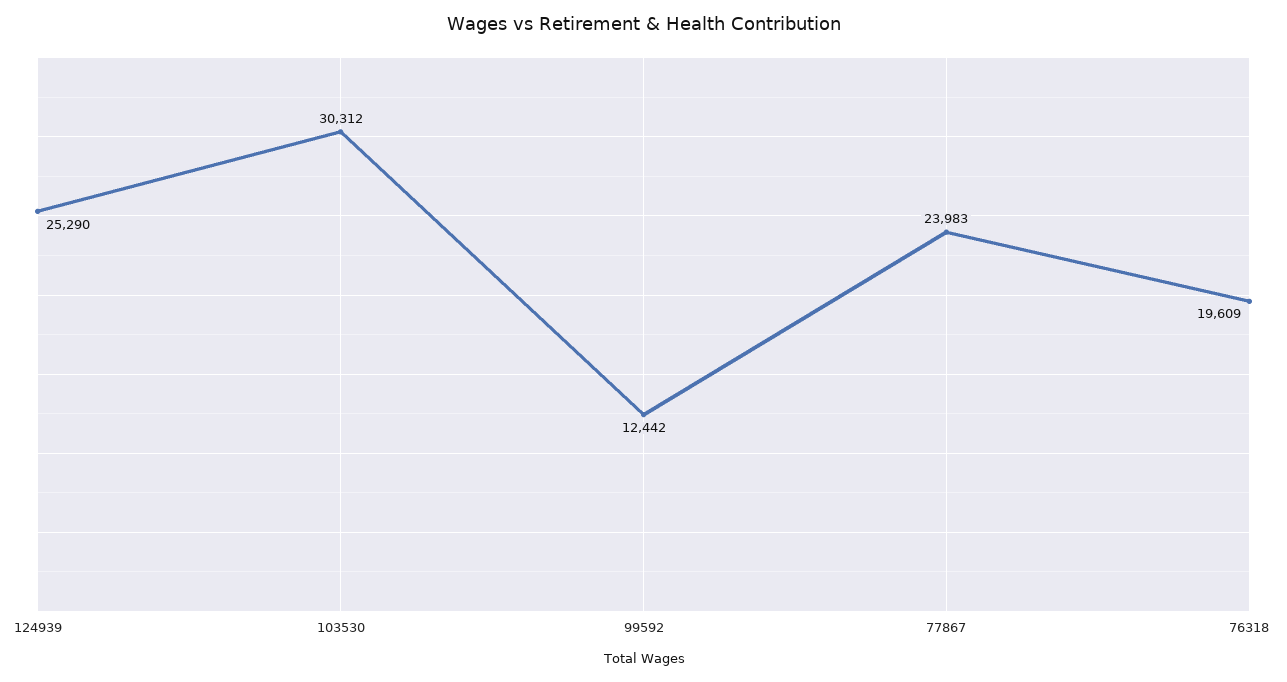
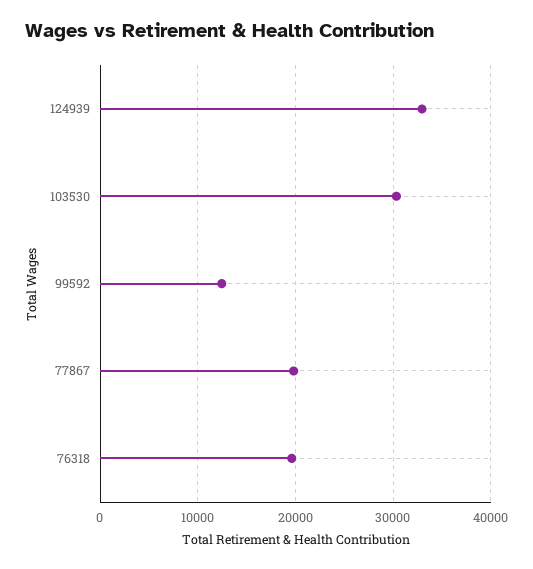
124939: 25290 -> 33000
77867: 23983 -> 20000

